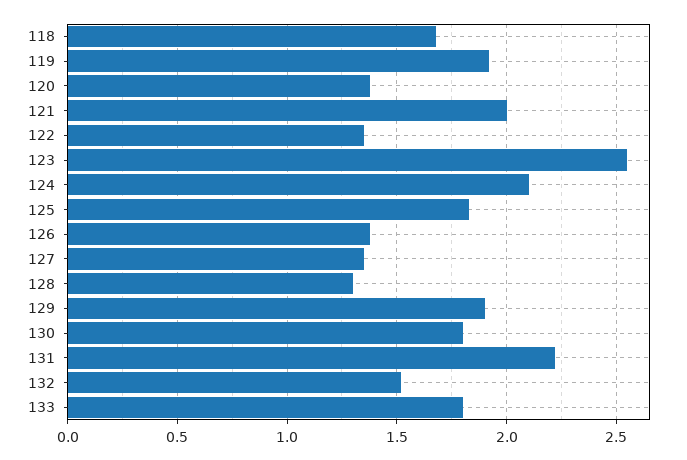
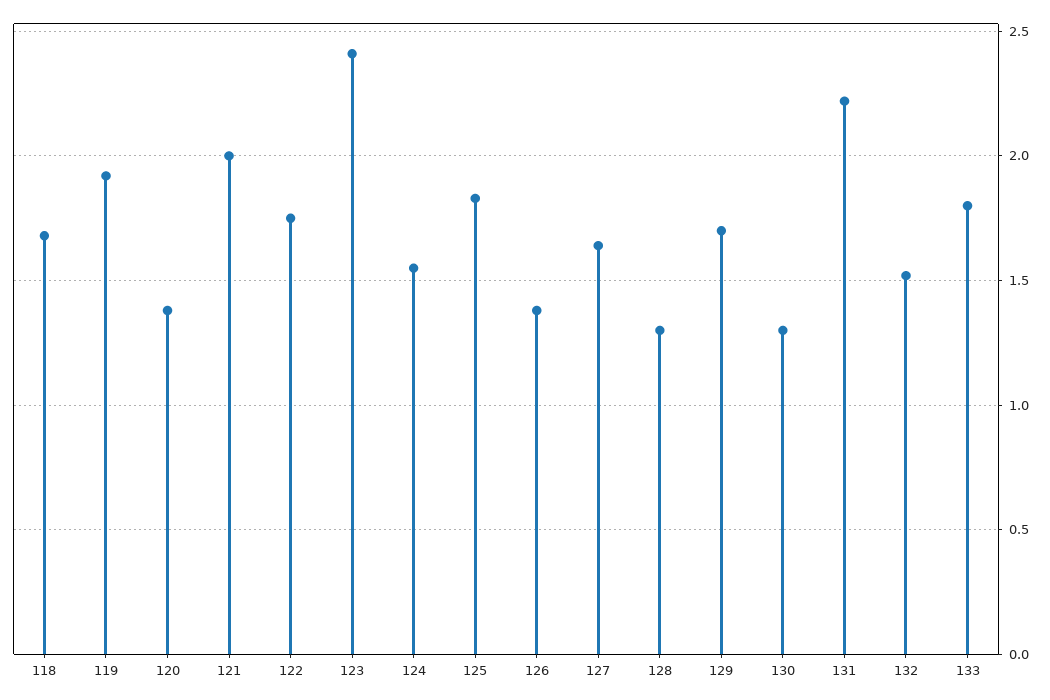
122: 1.35 -> 1.75
123: 2.55 -> 2.4
124: 2.1 -> 1.55
127: 1.35 -> 1.65
129: 1.9 -> 1.7
130: 1.8 -> 1.3

